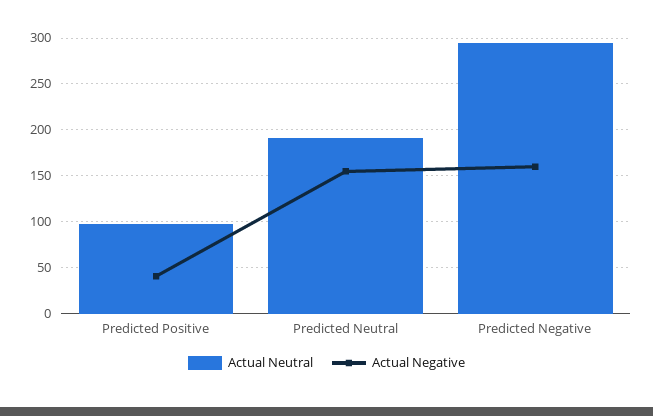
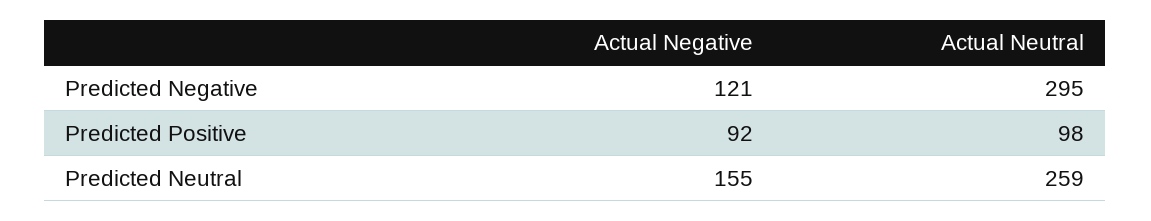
Actual Negative, Predicted Positive: 40 -> 92
Actual Neutral, Predicted Neutral: 190 -> 259
Actual Negative, Predicted Negative: 160 -> 121

